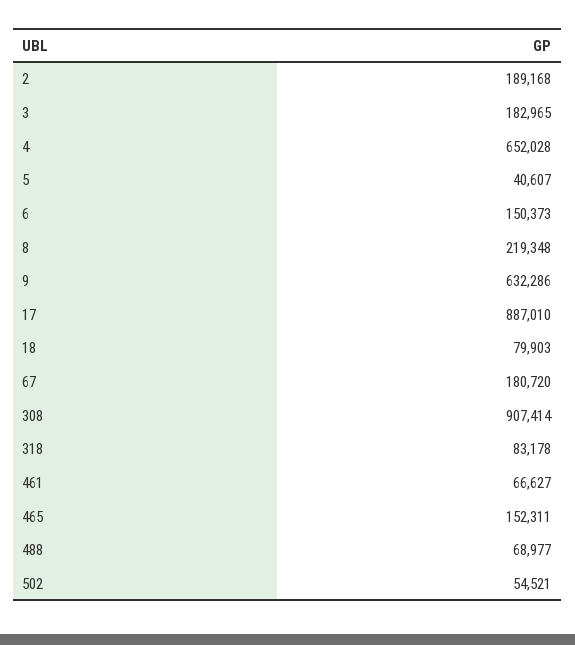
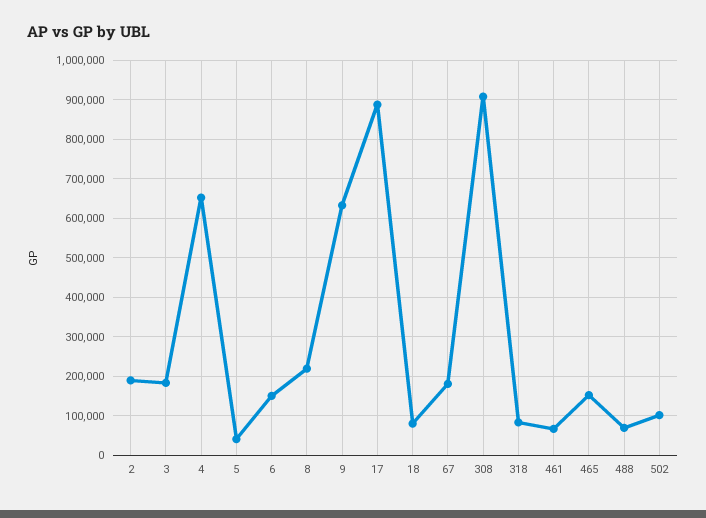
502: 54521 -> 100000

